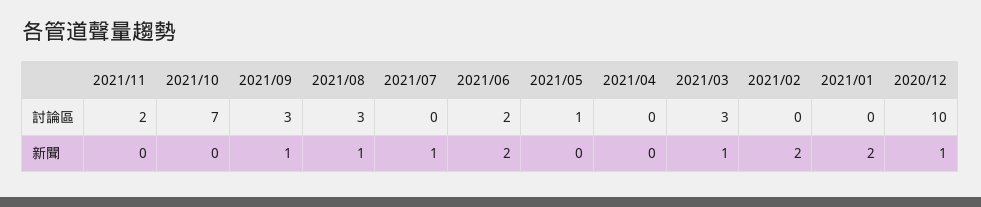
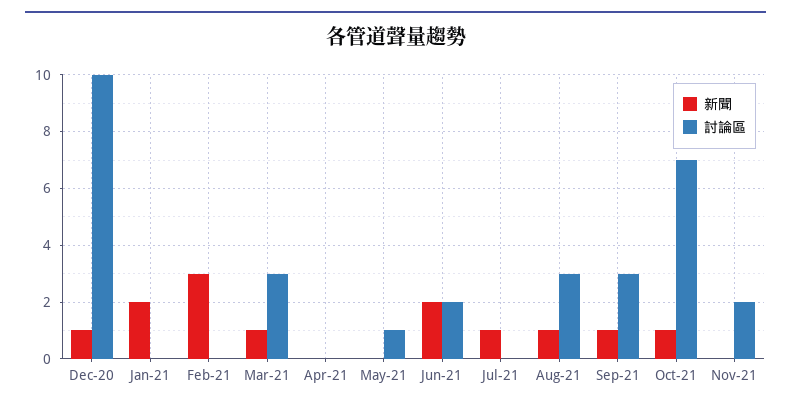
新聞, 2021/10: 0 -> 1
新聞, 2021/02: 2 -> 3

